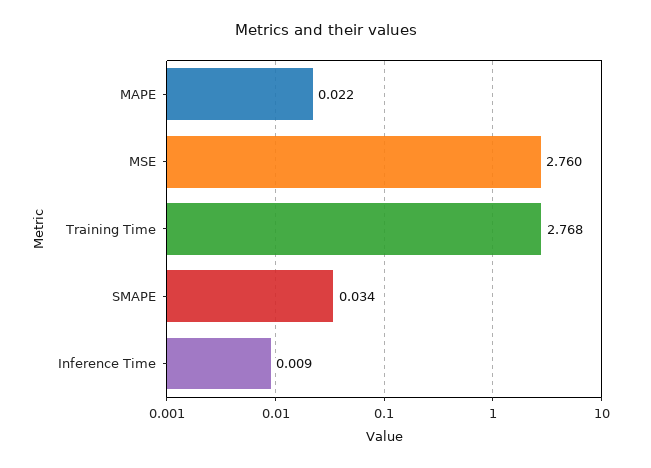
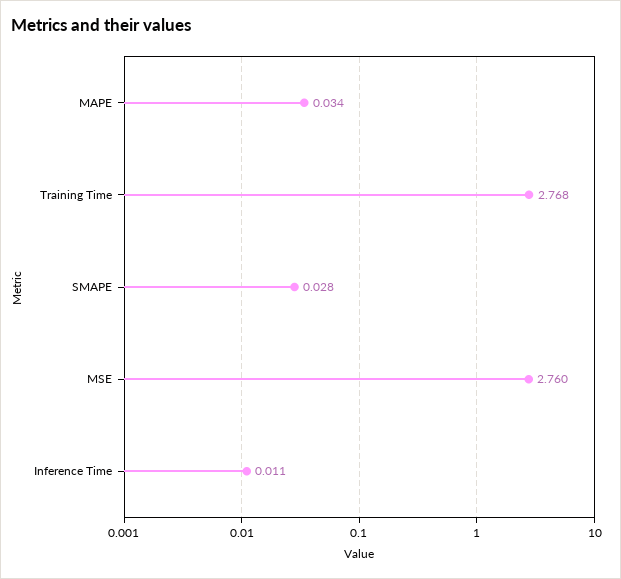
MAPE: 0.022 -> 0.034
SMAPE: 0.034 -> 0.028
Inference Time: 0.009 -> 0.011

